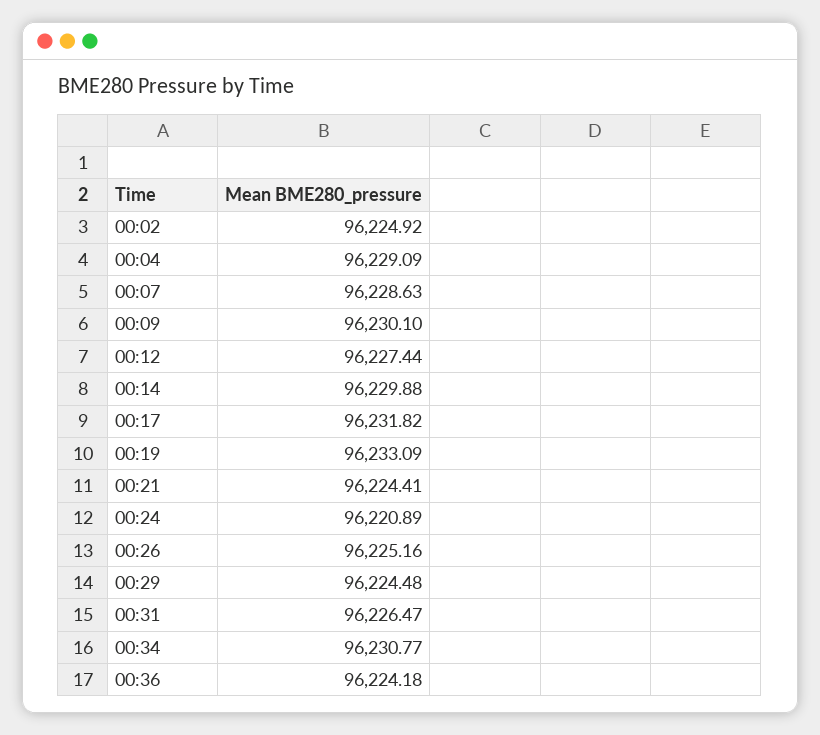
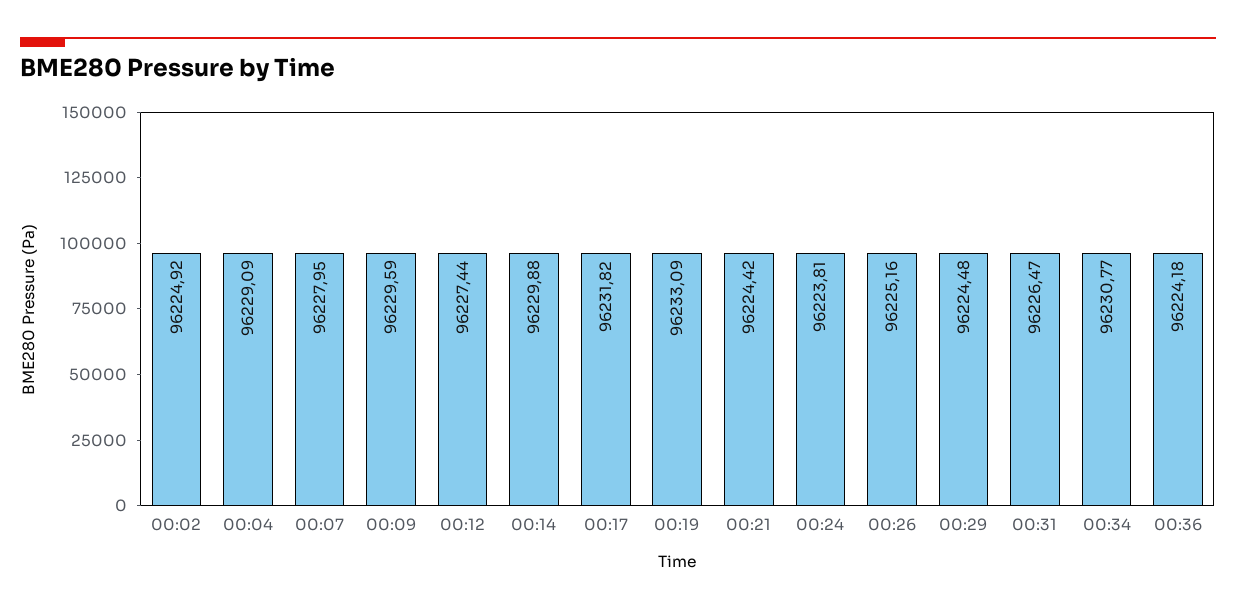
00:07: 96228.63 -> 96227.95
00:09: 96230.1 -> 96229.59
00:21: 96224.41 -> 96224.42
00:24: 96220.89 -> 96223.81

